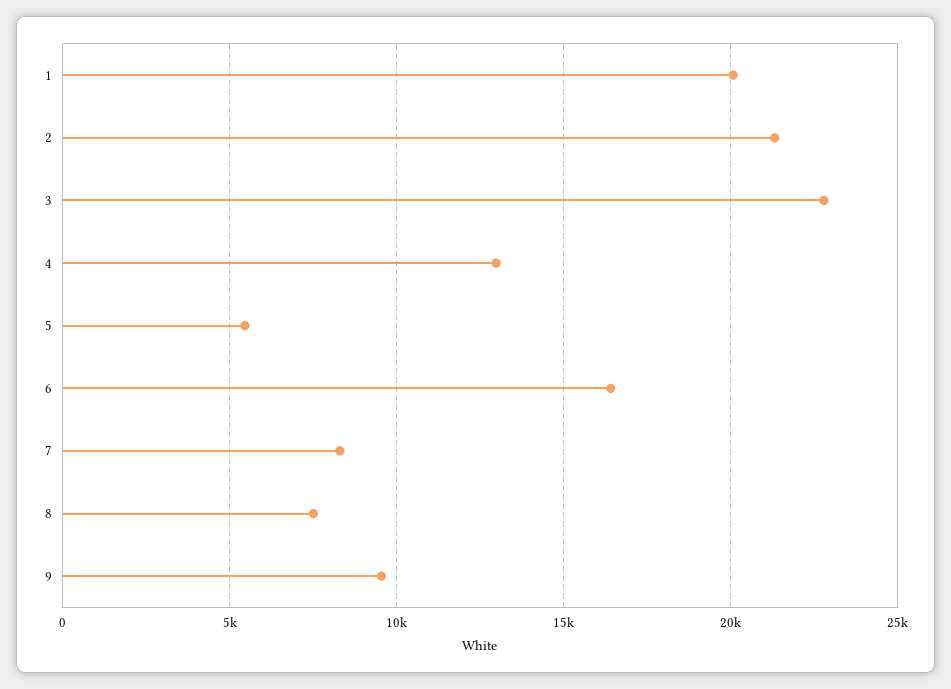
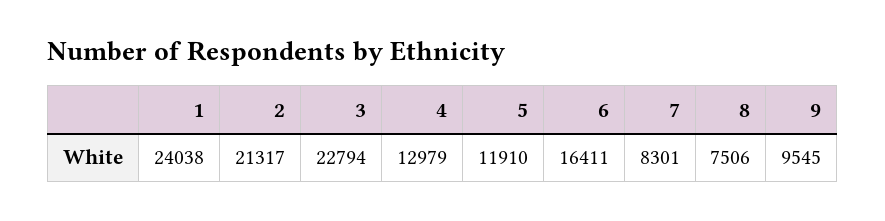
1: 20000 -> 24038
5: 5500 -> 11910

